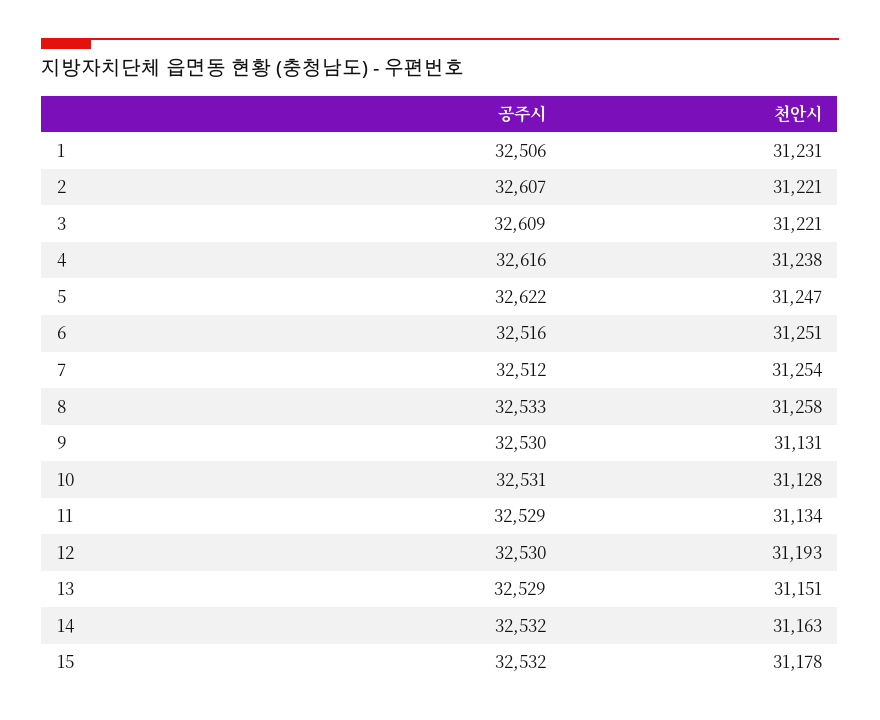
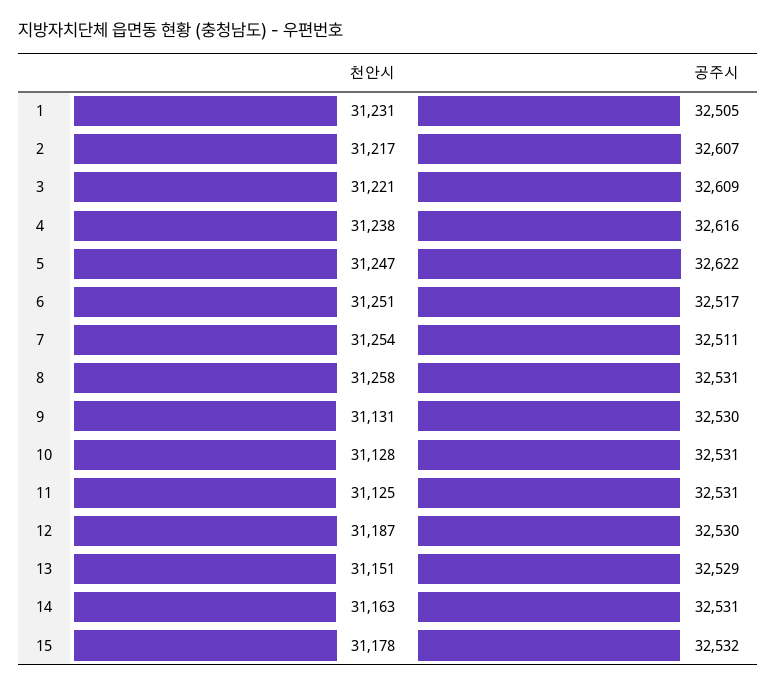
공주시, 1: 32506 -> 32505
천안시, 2: 31221 -> 31217
공주시, 6: 32516 -> 32517
공주시, 7: 32512 -> 32511
공주시, 8: 32533 -> 32531
공주시, 11: 32529 -> 32531
천안시, 11: 31134 -> 31125
천안시, 12: 31193 -> 31187
공주시, 14: 32532 -> 32531

